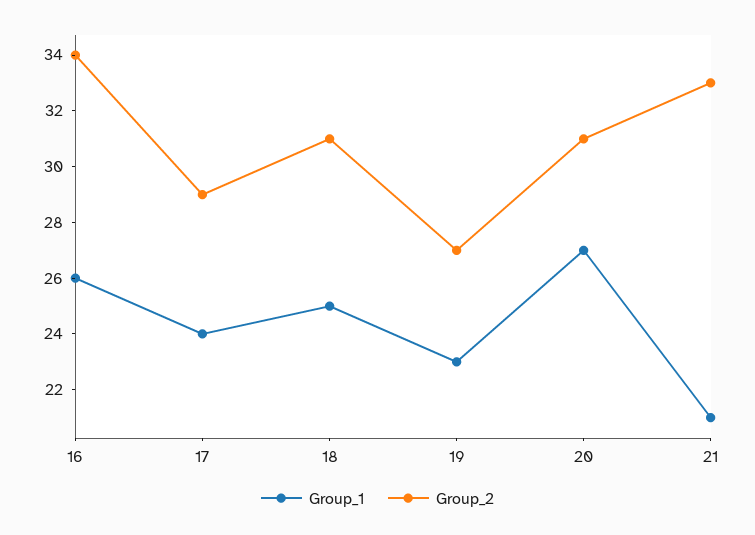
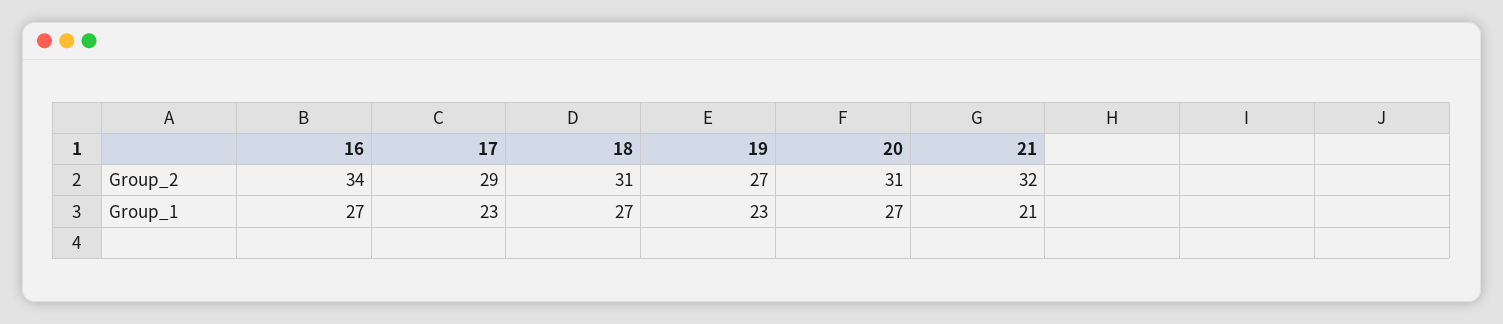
Group_1, 16: 26 -> 27
Group_1, 17: 24 -> 23
Group_1, 18: 25 -> 27
Group_2, 21: 33 -> 32

